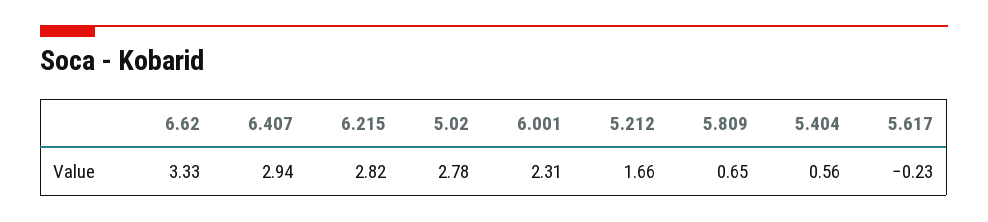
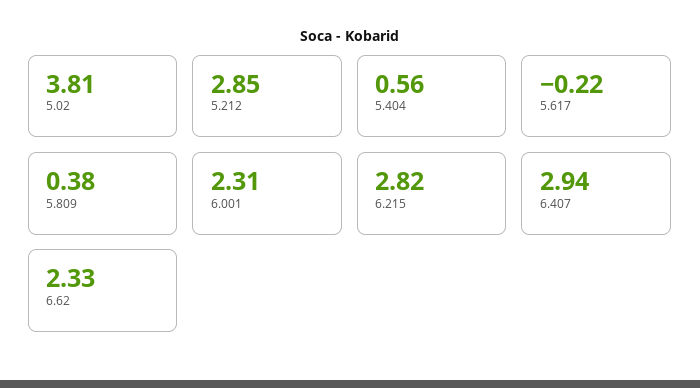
6.62: 3.33 -> 2.33
5.02: 2.78 -> 3.81
5.212: 1.66 -> 2.85
5.809: 0.65 -> 0.38
5.617: -0.23 -> -0.22

